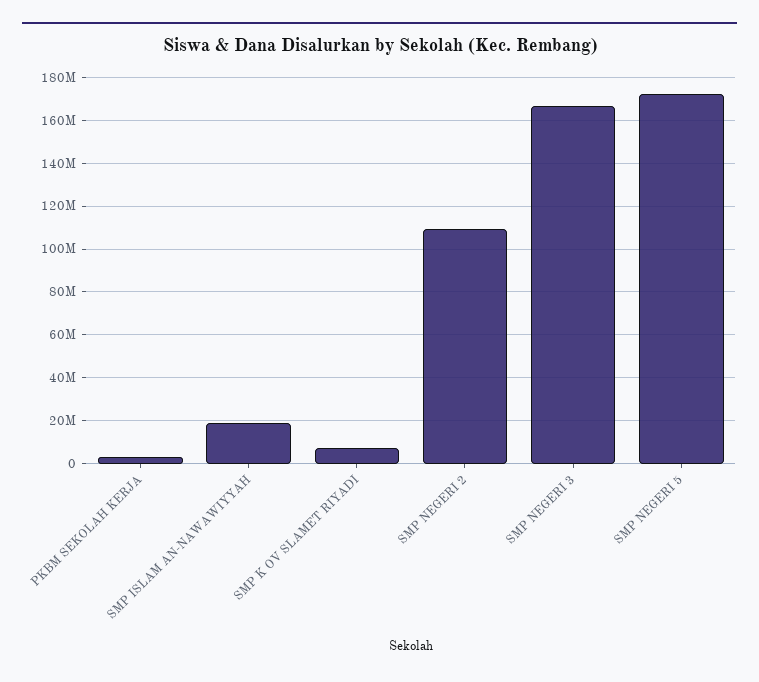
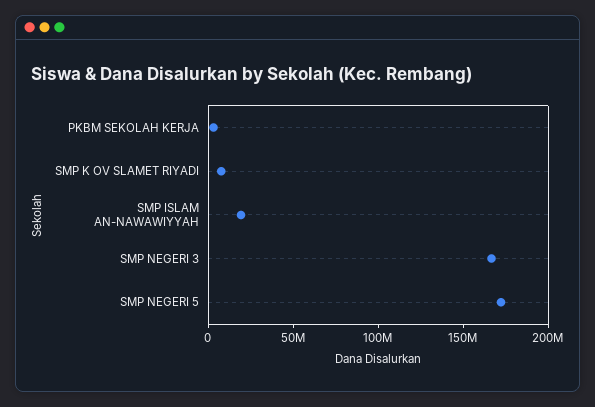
SMP NEGERI 2: 110000000 -> none

